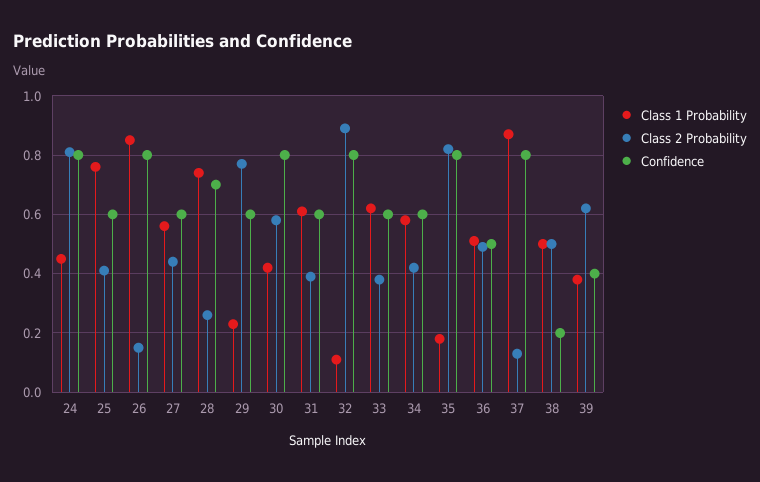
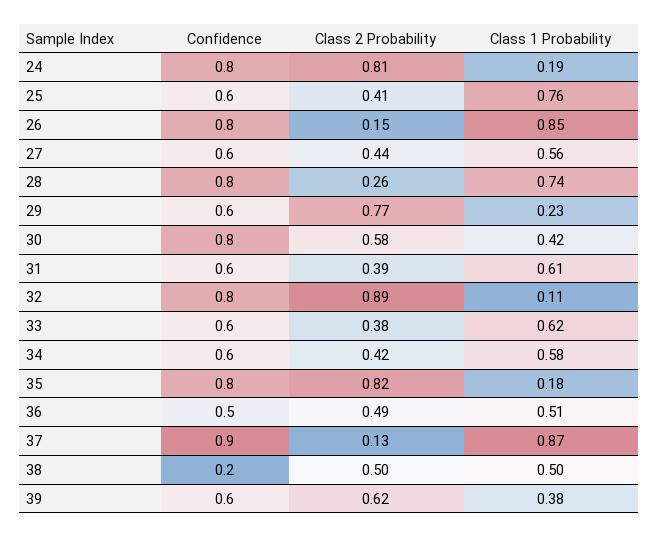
Class 1 Probability, 24: 0.45 -> 0.19
Confidence, 28: 0.7 -> 0.8
Confidence, 37: 0.8 -> 0.9
Confidence, 39: 0.4 -> 0.6

